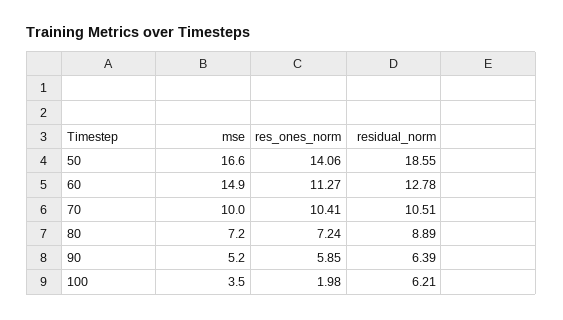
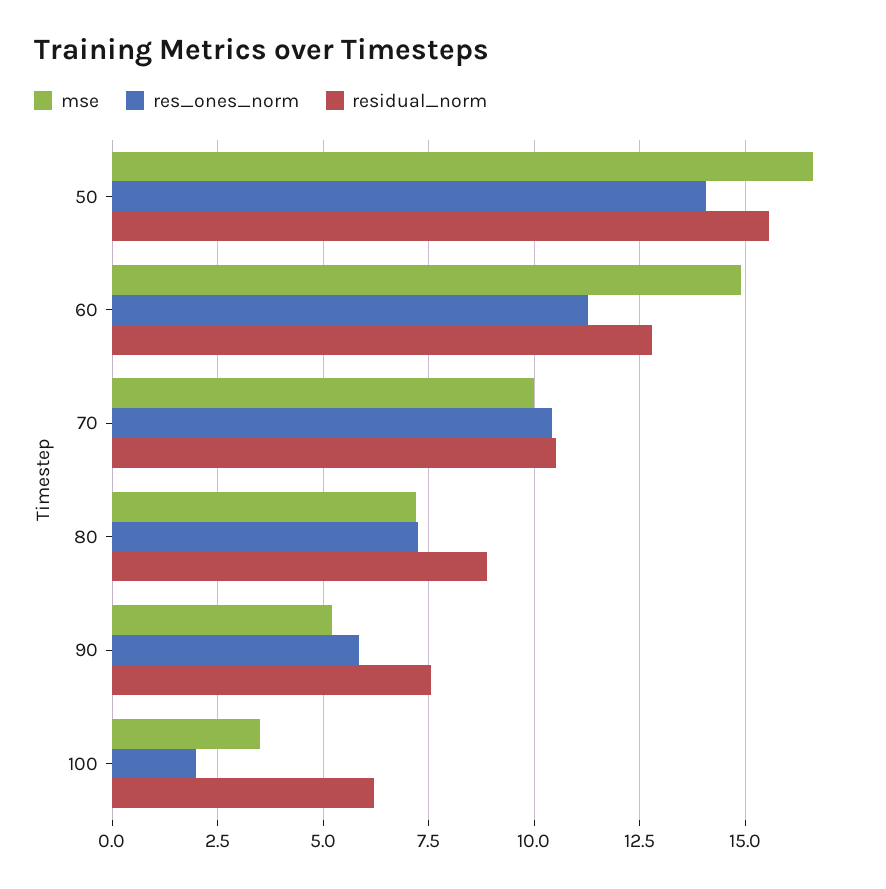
residual_norm, 50: 18.55 -> 15.5
residual_norm, 90: 6.39 -> 7.5

